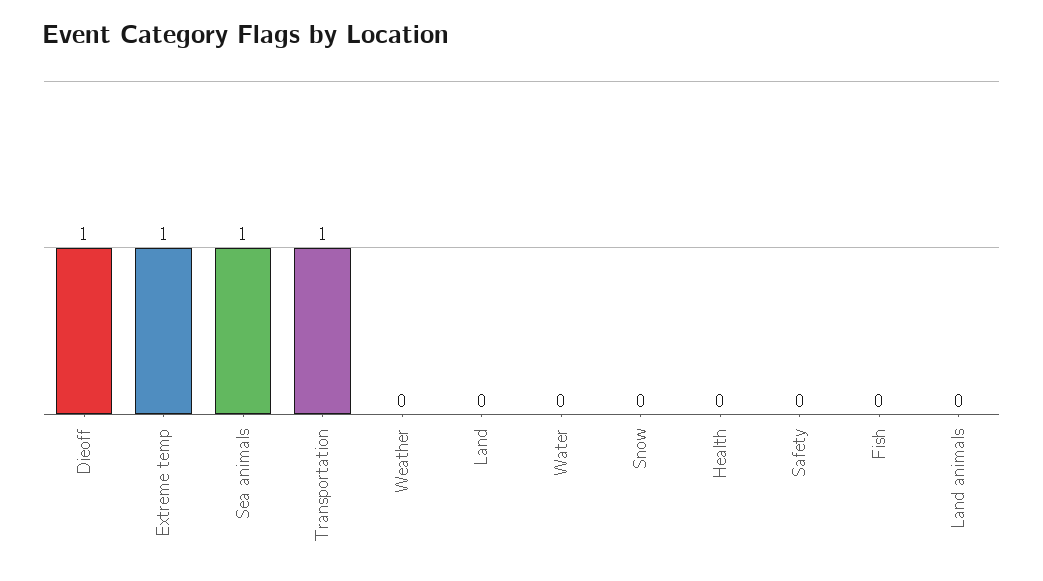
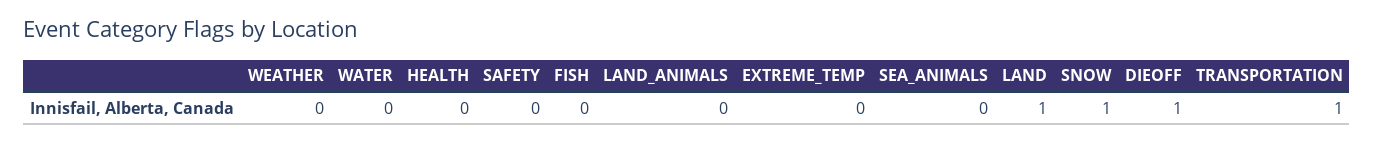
Extreme temp: 1 -> 0
Sea animals: 1 -> 0
Land: 0 -> 1
Snow: 0 -> 1

